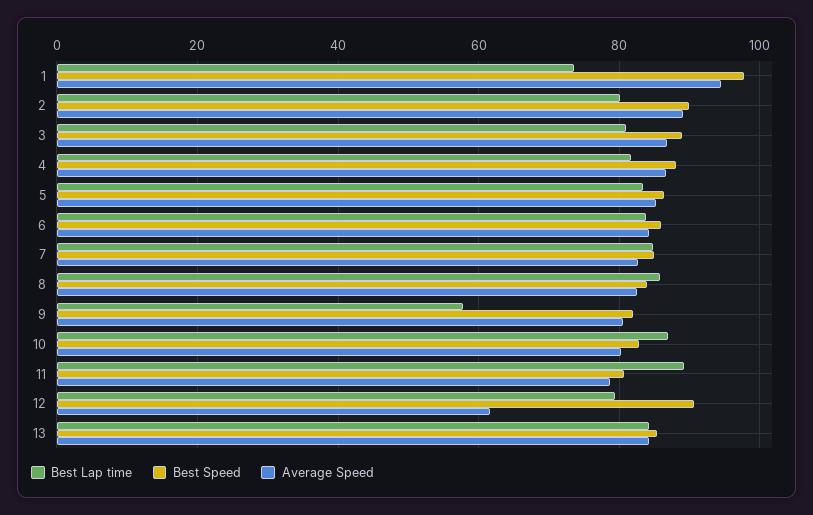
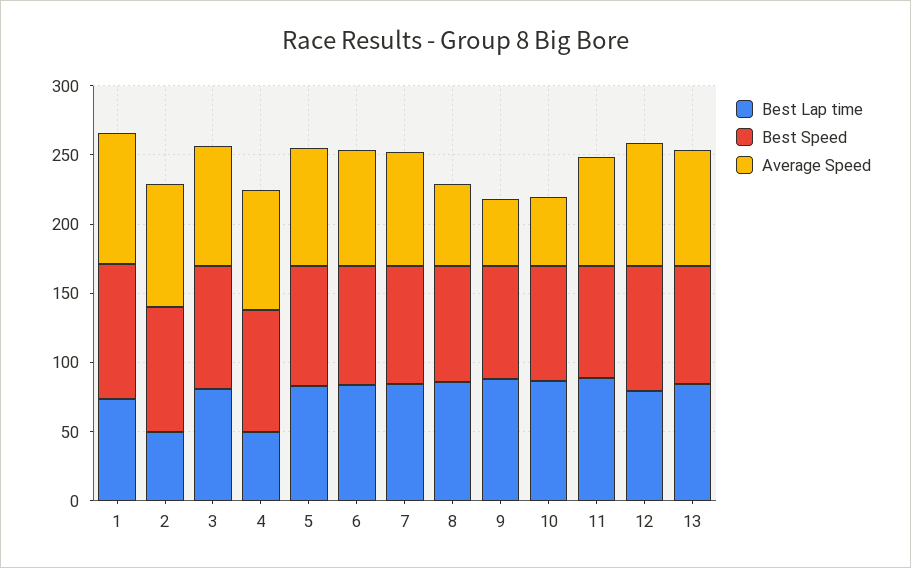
Best Lap time, 2: 80 -> 50
Best Lap time, 4: 82 -> 50
Average Speed, 8: 82 -> 60
Best Lap time, 9: 58 -> 90
Average Speed, 9: 80 -> 50
Average Speed, 10: 80 -> 50
Average Speed, 12: 62 -> 90

